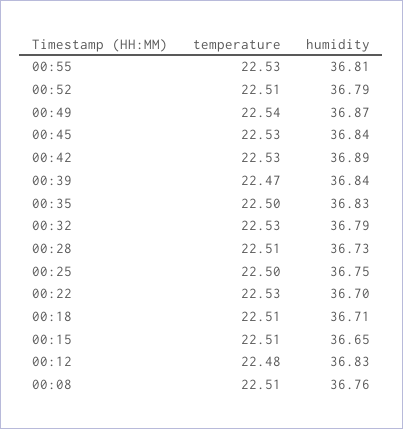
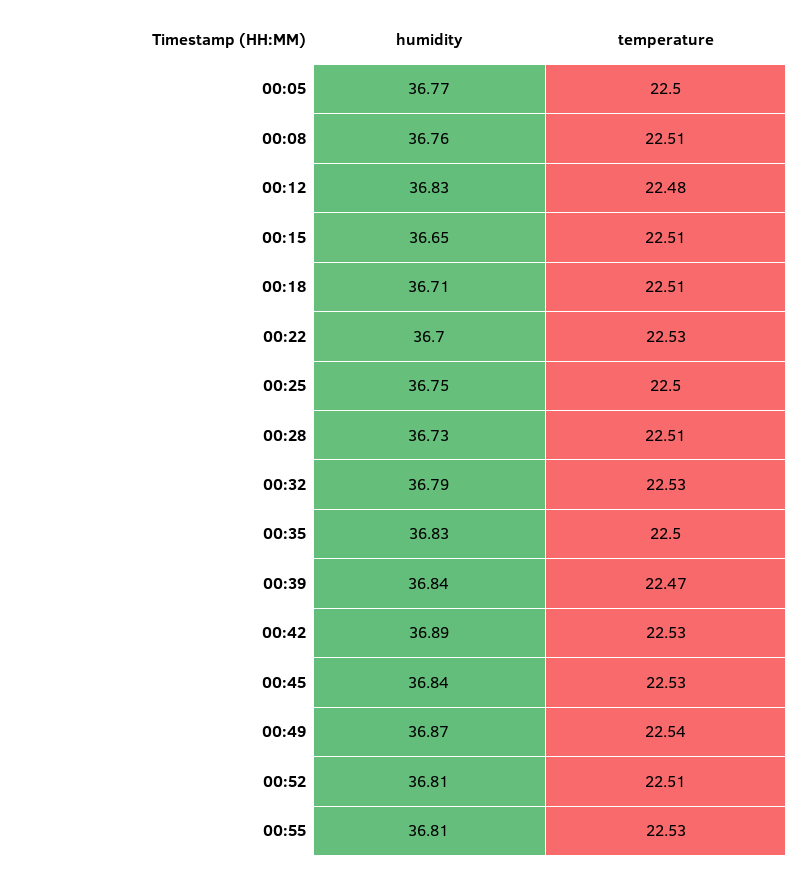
humidity, 00:52: 36.79 -> 36.81
humidity, 00:05: none -> 36.77
temperature, 00:05: none -> 22.5

